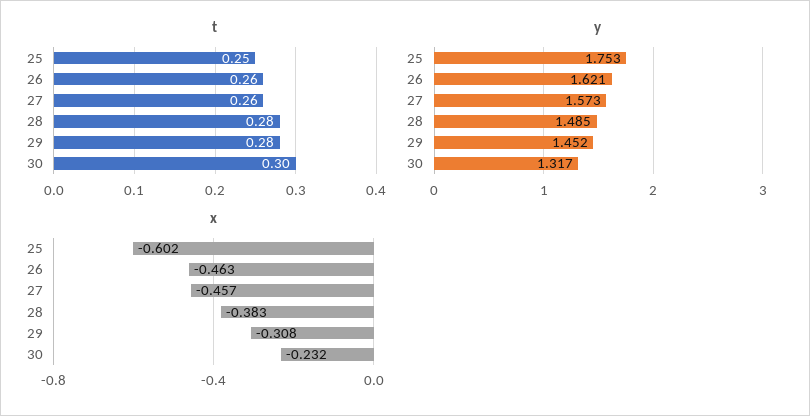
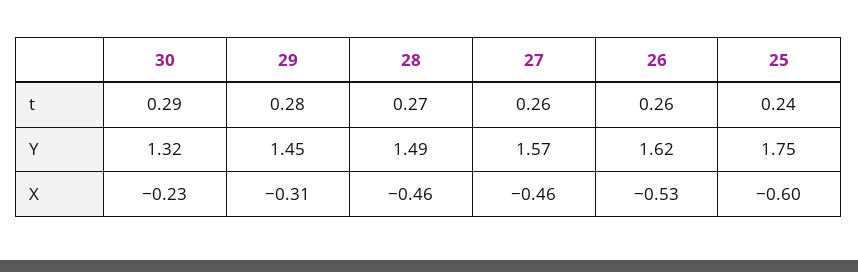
t, 25: 0.25 -> 0.24
t, 28: 0.28 -> 0.27
t, 30: 0.3 -> 0.29
x, 26: -0.463 -> -0.53
x, 28: -0.383 -> -0.46

